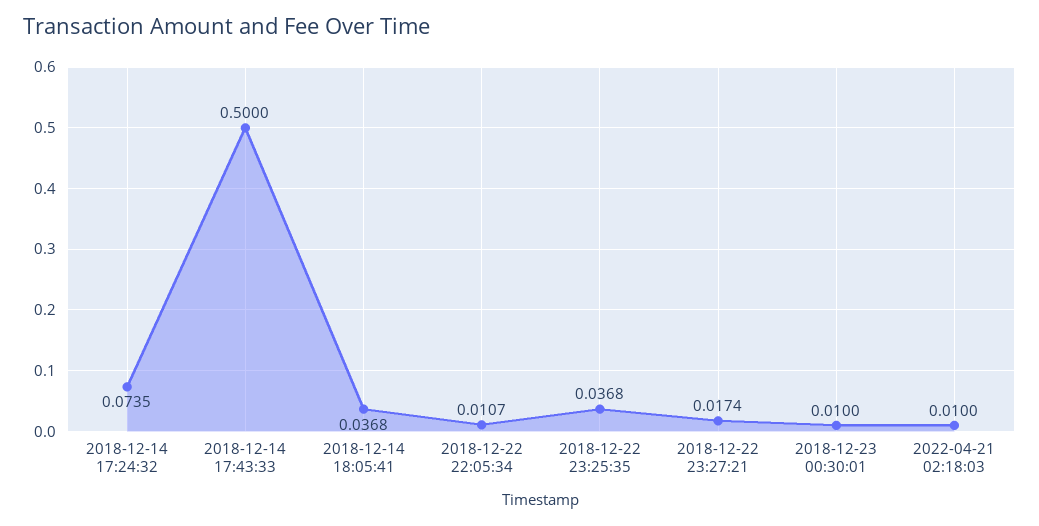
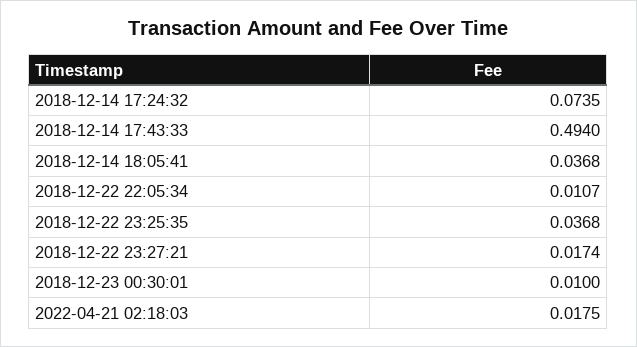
2018-12-14 17:43:33: 0.5 -> 0.494
2022-04-21 02:18:03: 0.01 -> 0.0175

